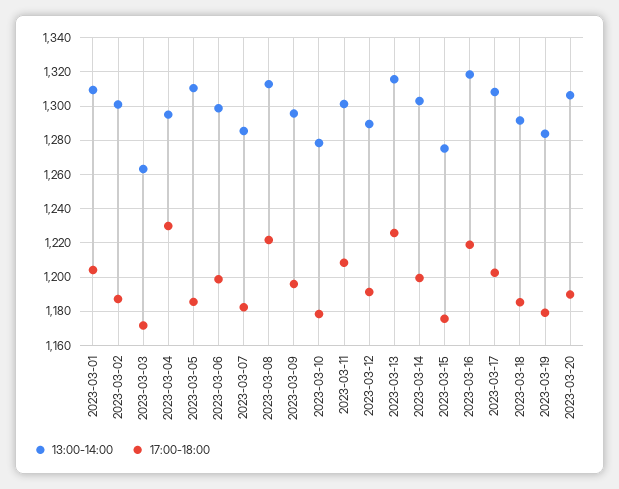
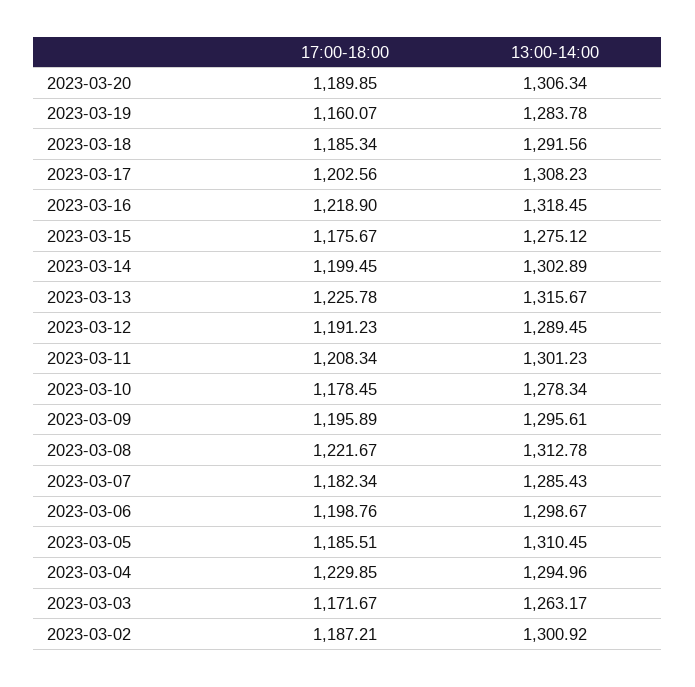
13:00-14:00, 2023-03-01: 1310 -> none
17:00-18:00, 2023-03-01: 1205 -> none
17:00-18:00, 2023-03-19: 1180 -> 1160.07

